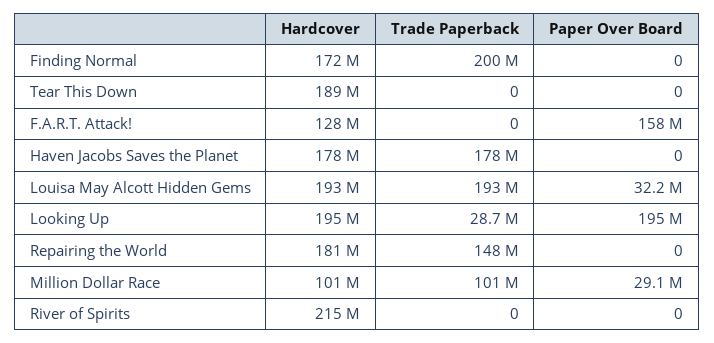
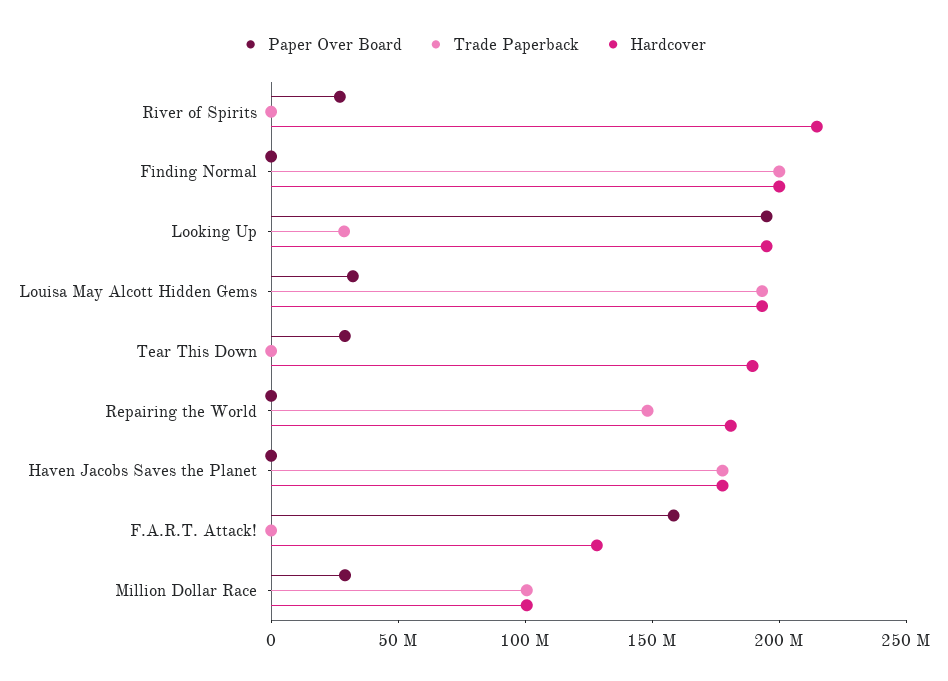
Hardcover, Finding Normal: 172000000 -> 200000000
Paper Over Board, Tear This Down: 0 -> 30000000
Paper Over Board, River of Spirits: 0 -> 30000000

